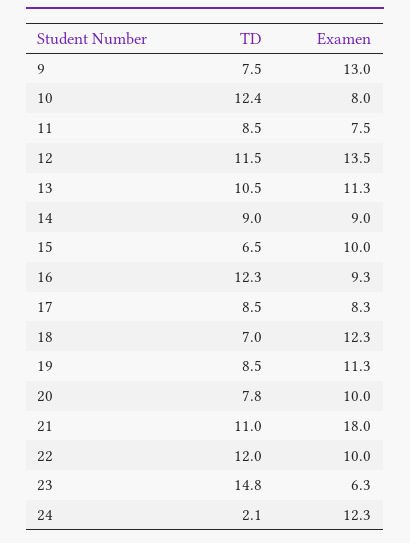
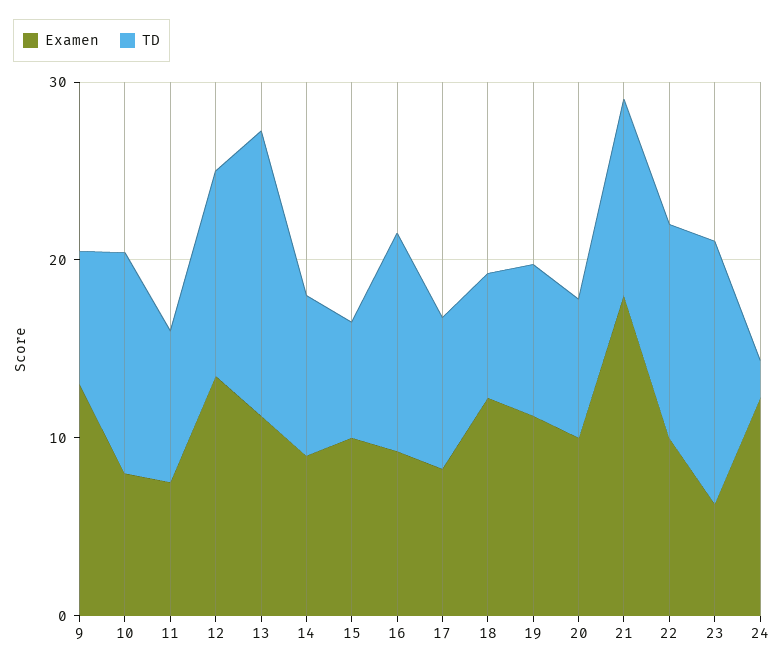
TD, 13: 10.5 -> 16

